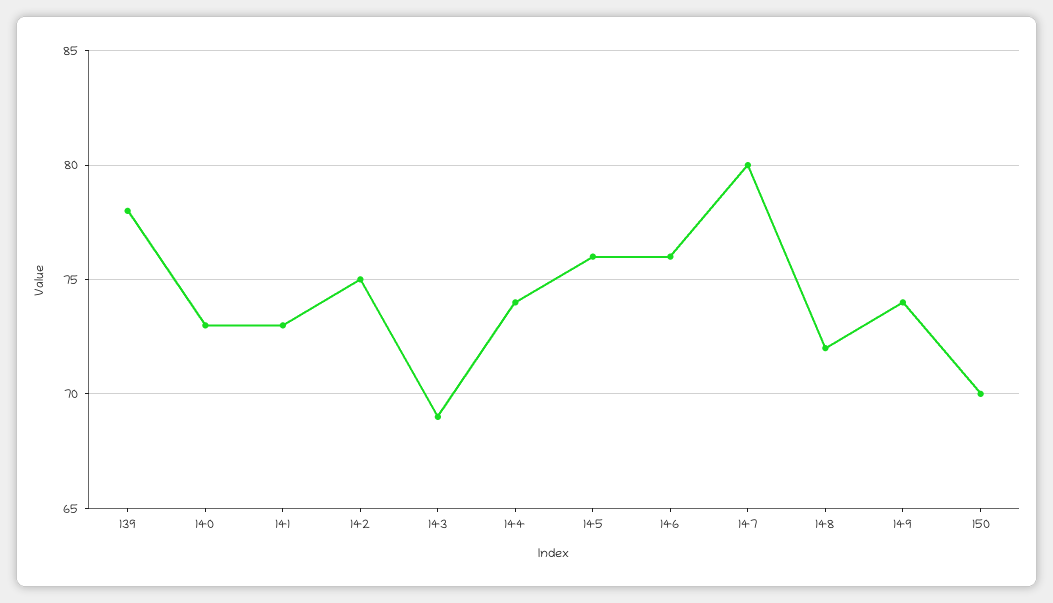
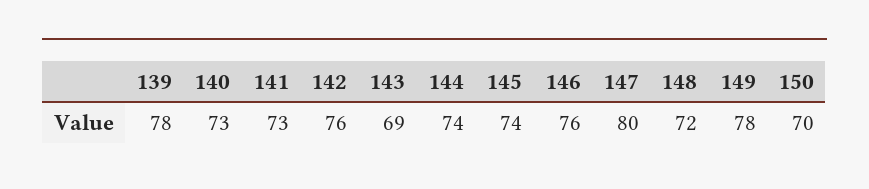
142: 75 -> 76
145: 76 -> 74
149: 74 -> 78

